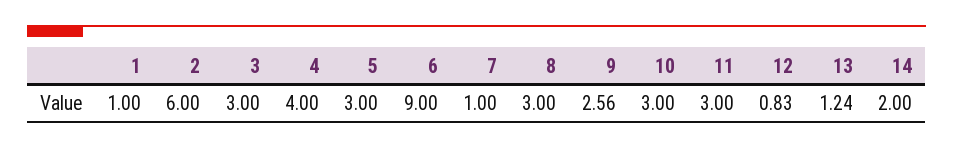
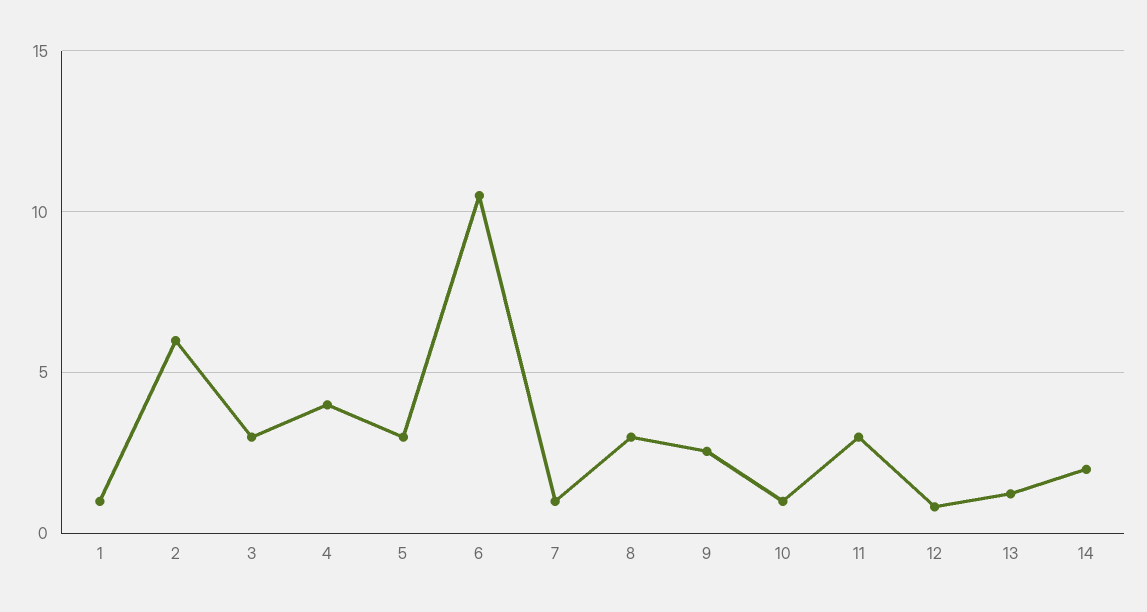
6: 9 -> 10.5
10: 3 -> 1

